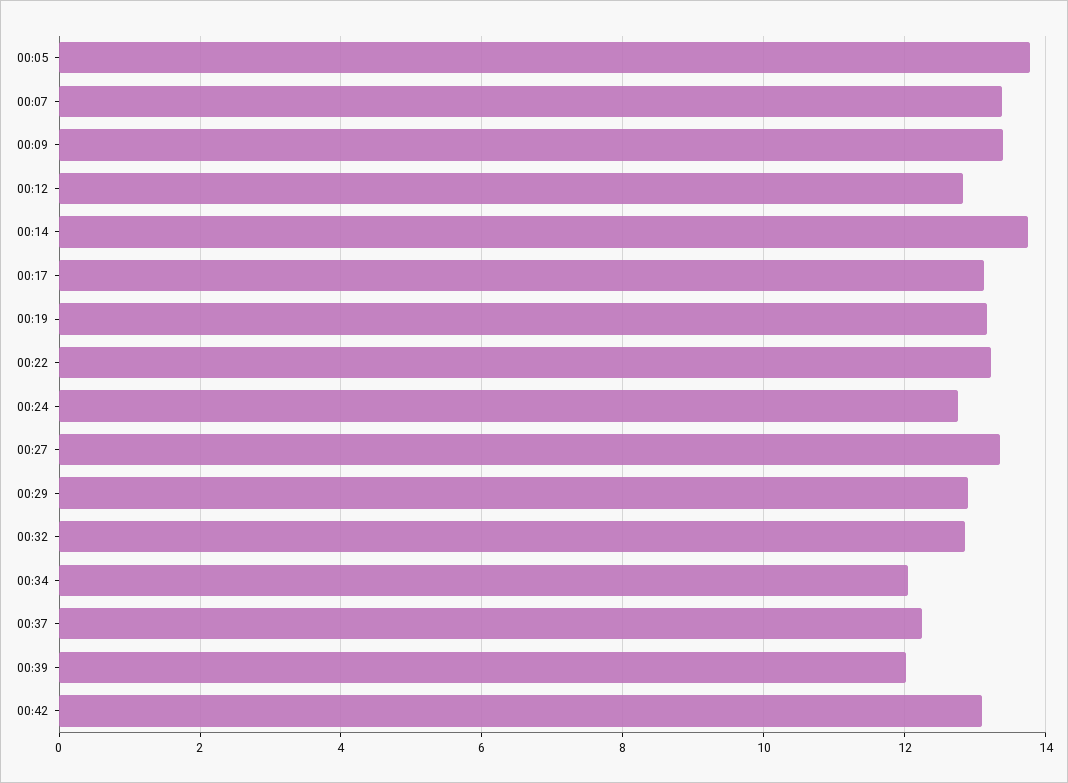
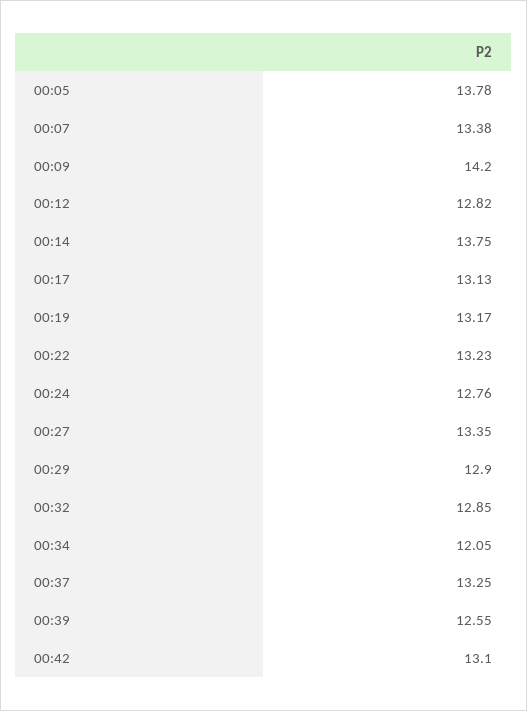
00:09: 13.4 -> 14.2
00:37: 12.2 -> 13.25
00:39: 12 -> 12.55

